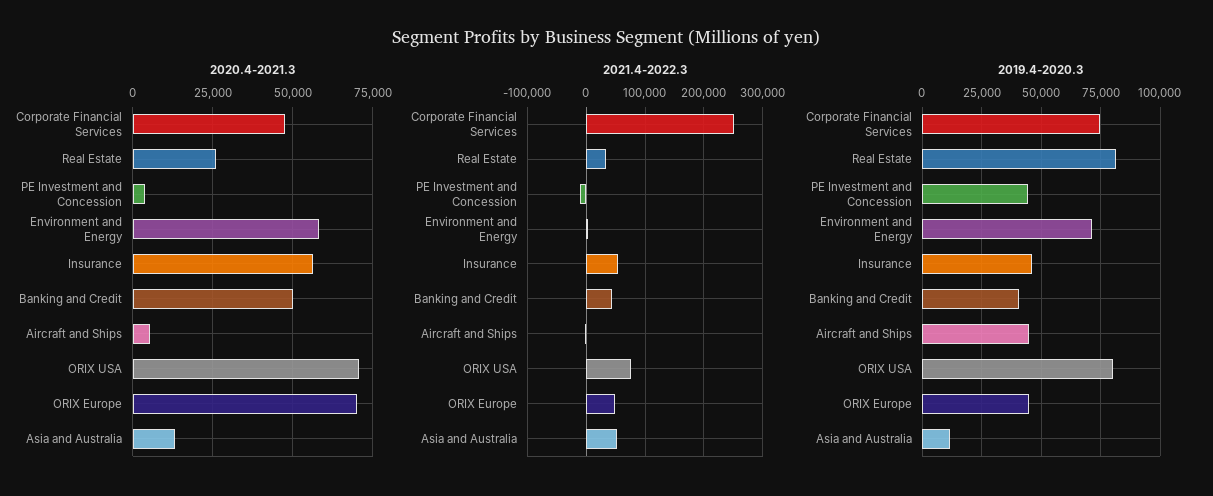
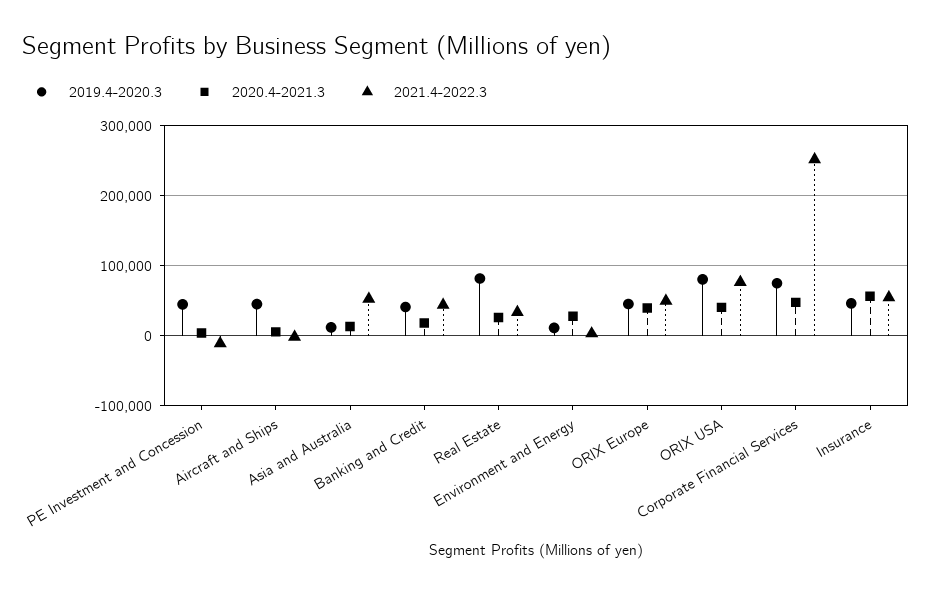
2020.4-2021.3, Environment and Energy: 57500 -> 30000
2020.4-2021.3, Banking and Credit: 50000 -> 20000
2020.4-2021.3, ORIX USA: 70000 -> 40000
2020.4-2021.3, ORIX Europe: 70000 -> 40000
2019.4-2020.3, Environment and Energy: 70000 -> 10000

